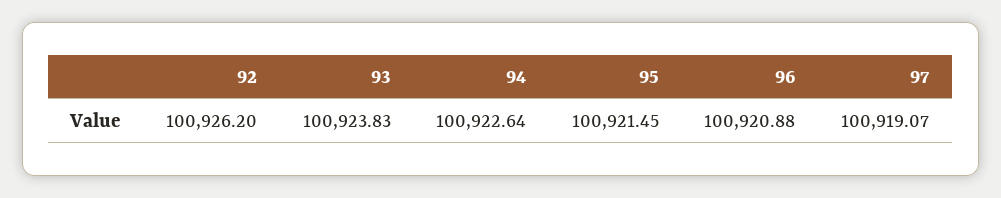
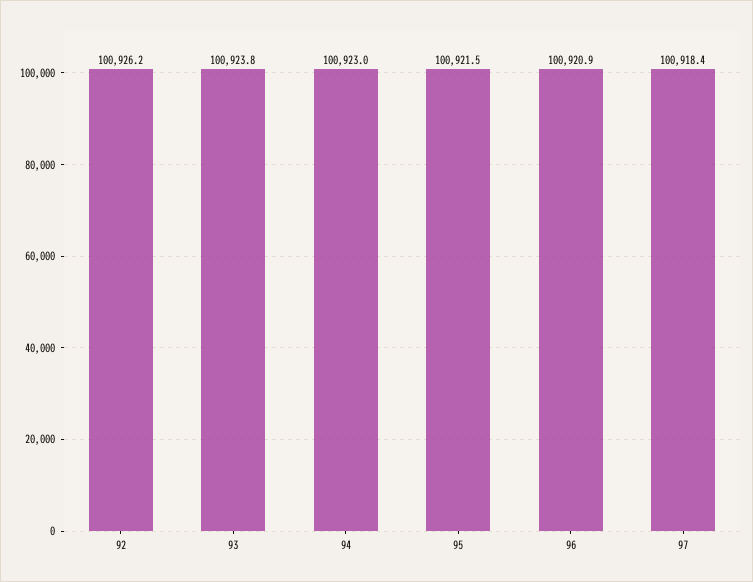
94: 100922.64 -> 100923
97: 100919.07 -> 100918.4

